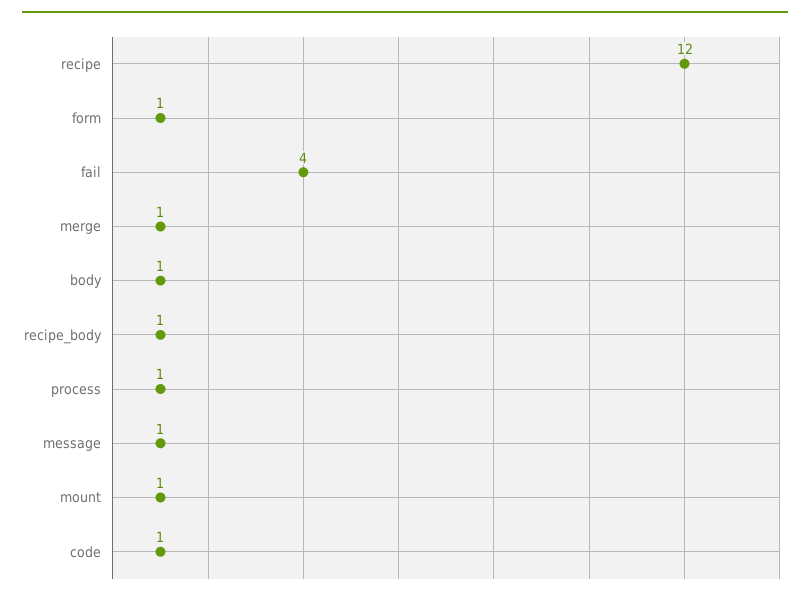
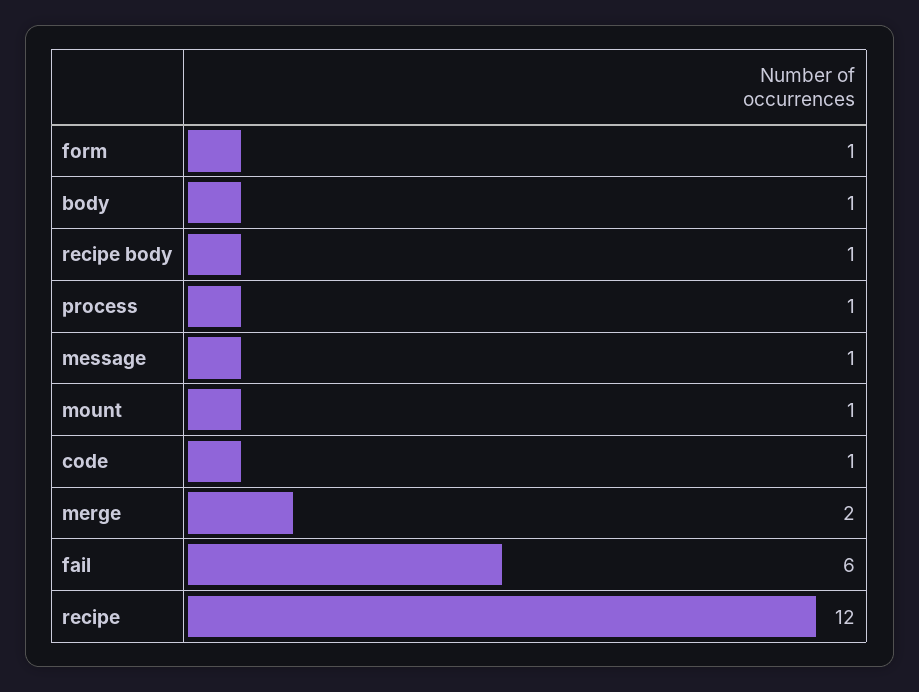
fail: 4 -> 6
merge: 1 -> 2

